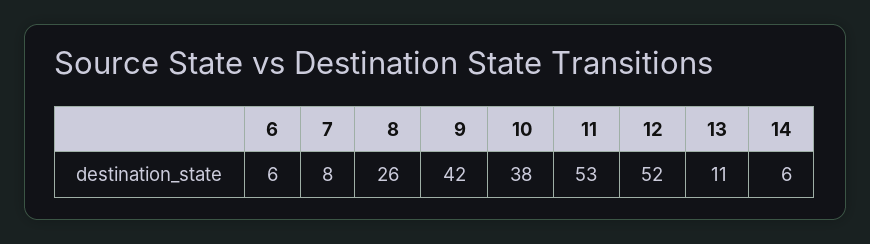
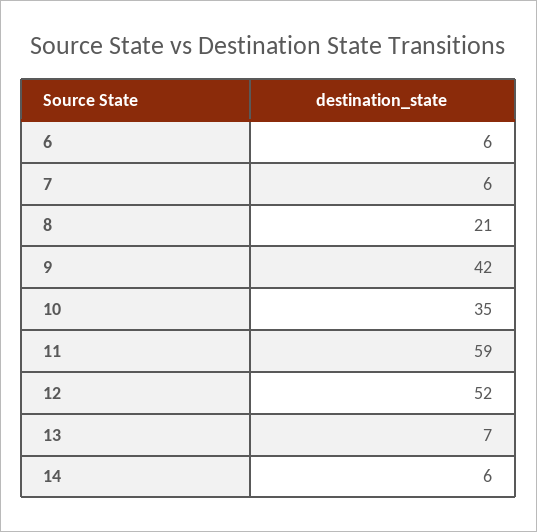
7: 8 -> 6
8: 26 -> 21
10: 38 -> 35
11: 53 -> 59
13: 11 -> 7

